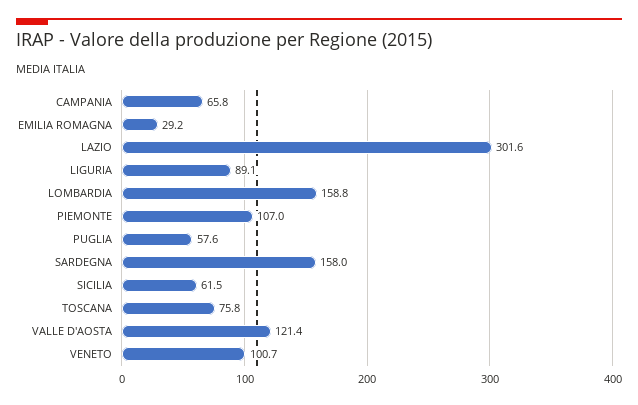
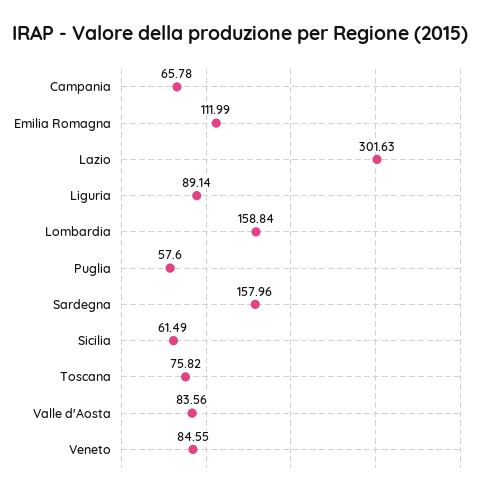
EMILIA ROMAGNA: 29.2 -> 111.99
PIEMONTE: 107 -> none
VALLE D'AOSTA: 121.4 -> 83.56
VENETO: 100.7 -> 84.55

